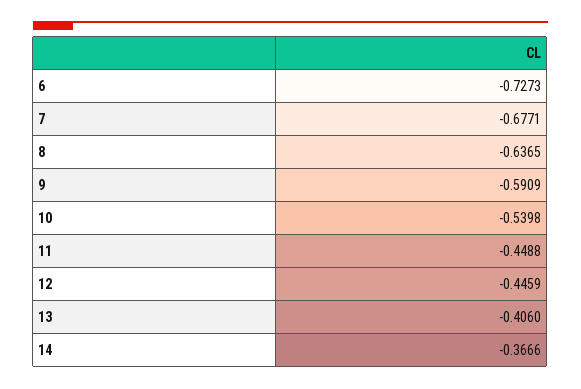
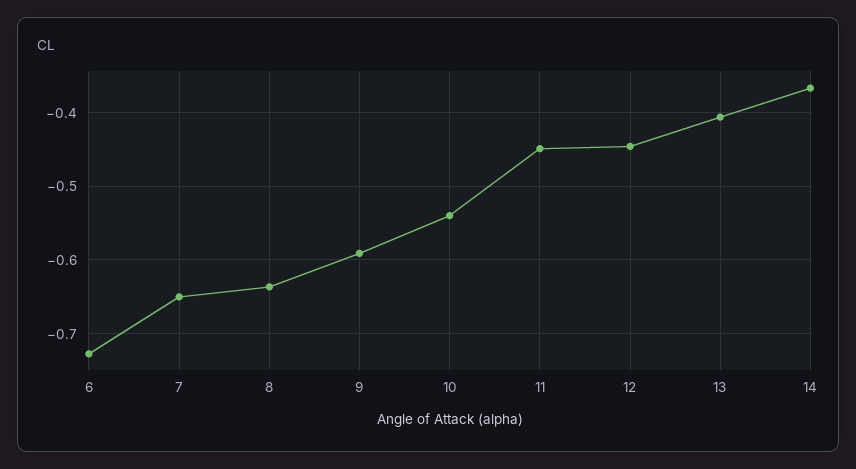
7: -0.6771 -> -0.65

